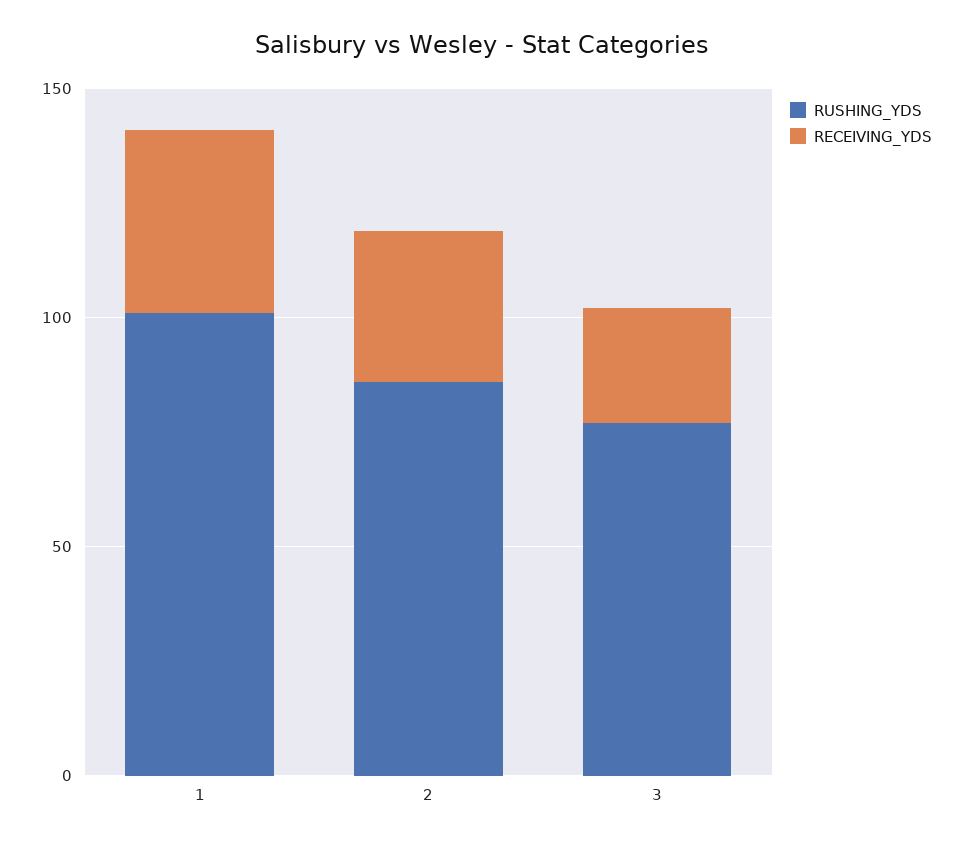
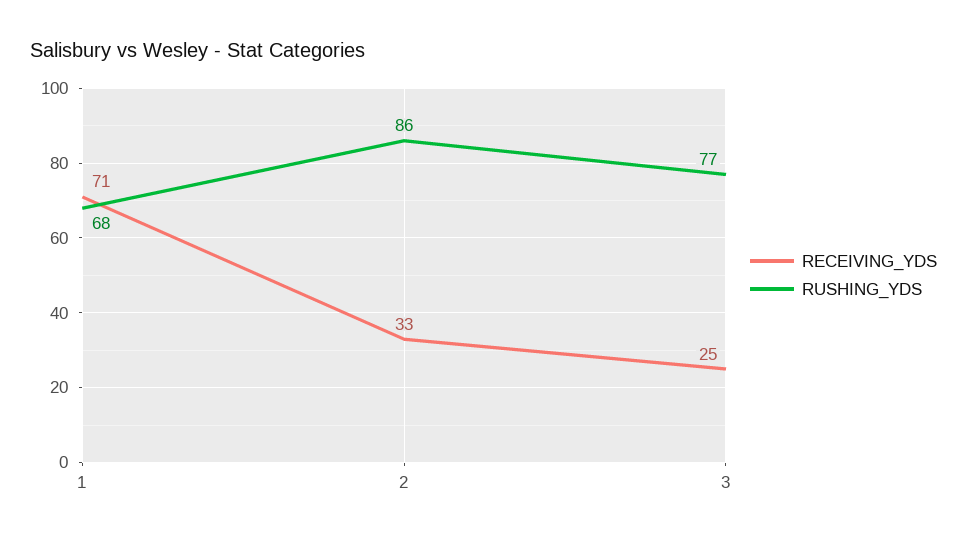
RUSHING_YDS, 1: 100 -> 68
RECEIVING_YDS, 1: 40 -> 71

